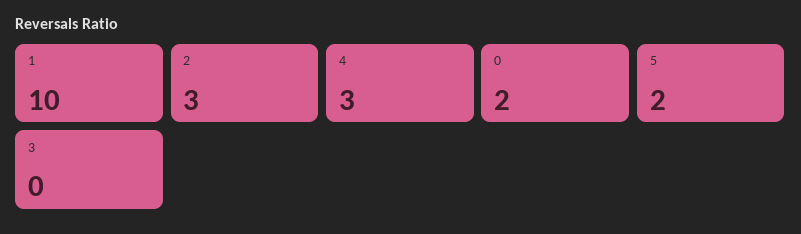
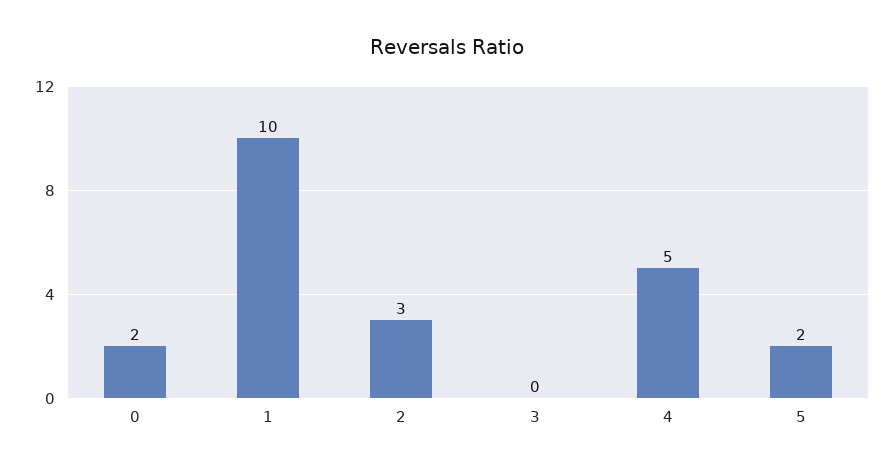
4: 3 -> 5

